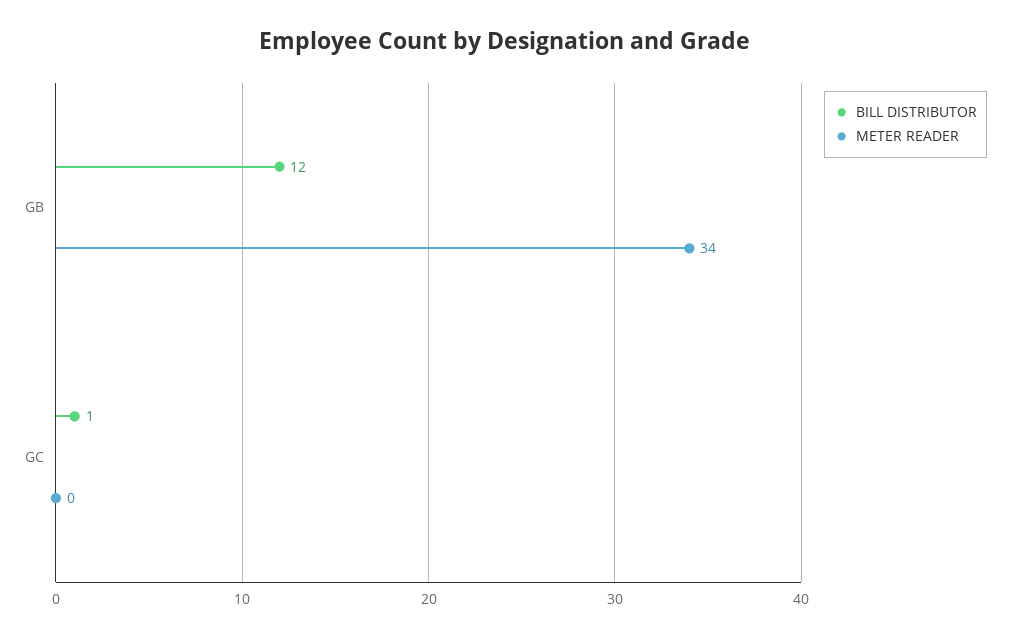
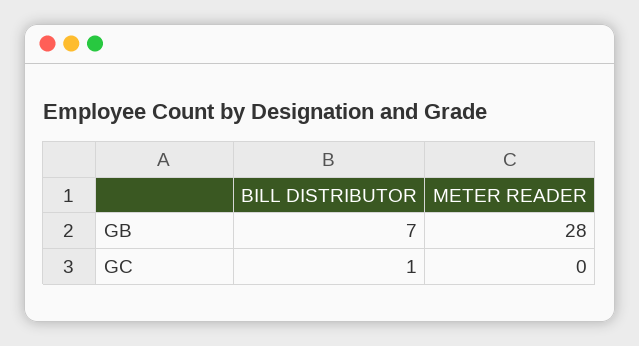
BILL DISTRIBUTOR, GB: 12 -> 7
METER READER, GB: 34 -> 28

